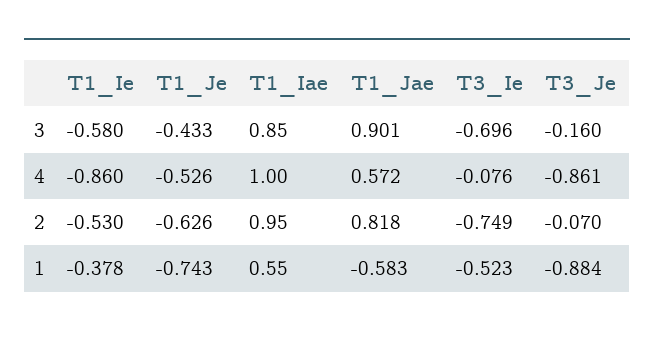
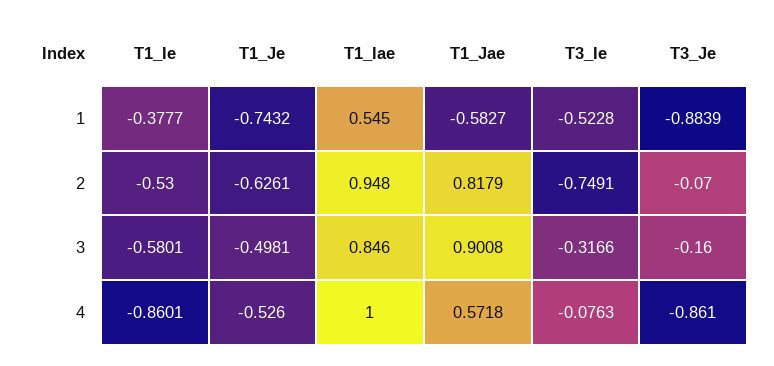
T1_Je, 3: -0.433 -> -0.4981
T3_Ie, 3: -0.696 -> -0.3166

